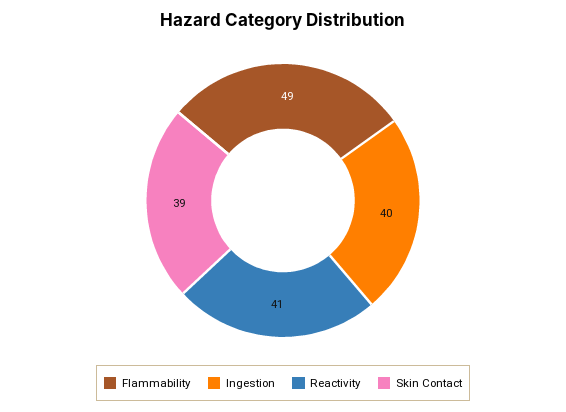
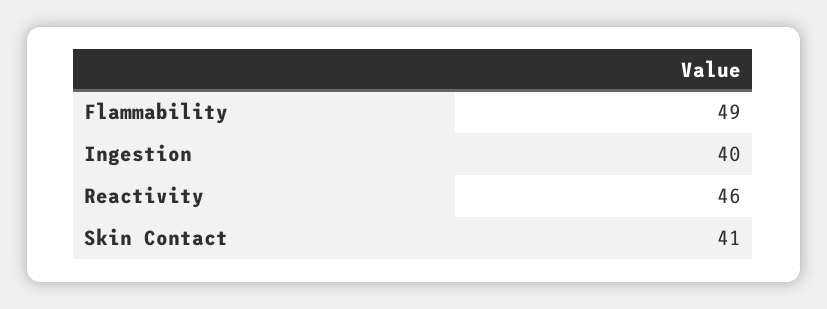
Reactivity: 41 -> 46
Skin Contact: 39 -> 41

